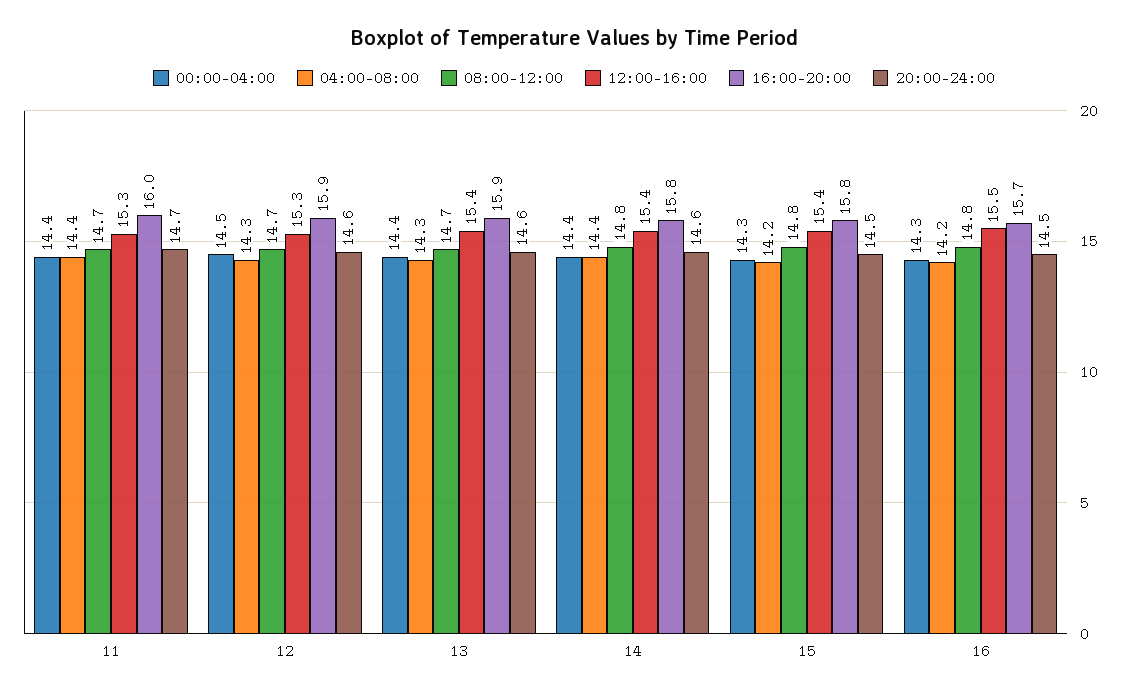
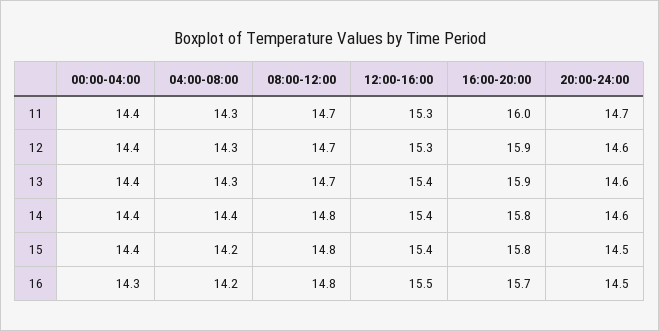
04:00-08:00, 11: 14.4 -> 14.3
00:00-04:00, 12: 14.5 -> 14.4
00:00-04:00, 15: 14.3 -> 14.4

